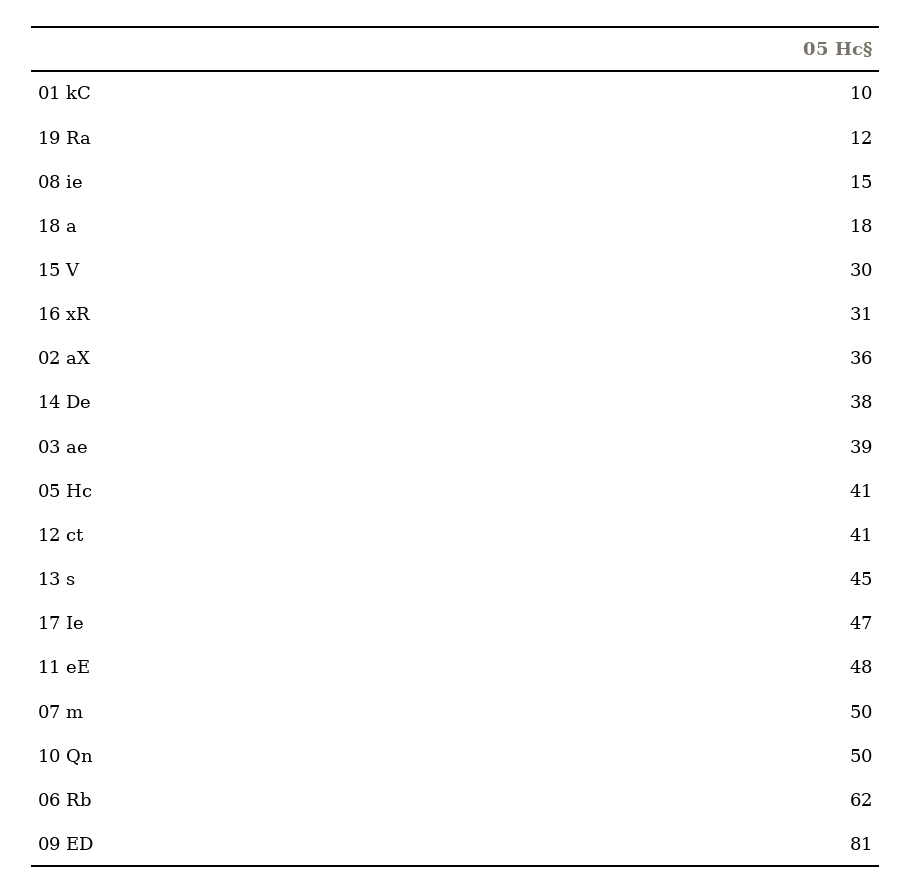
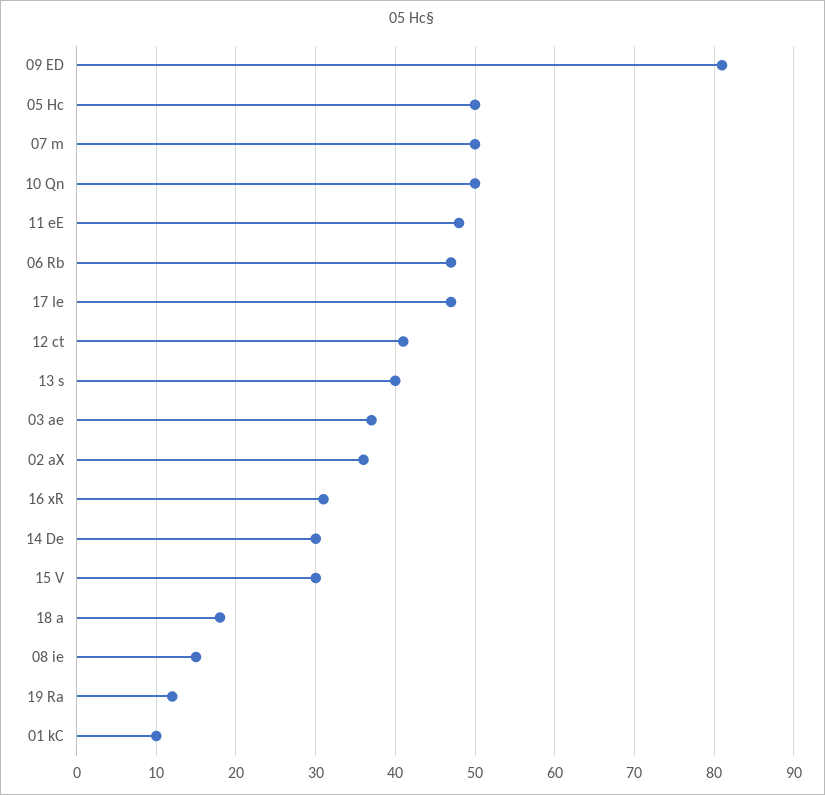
14 De: 38 -> 30
03 ae: 39 -> 37
05 Hc: 41 -> 50
13 s: 45 -> 40
06 Rb: 62 -> 47

